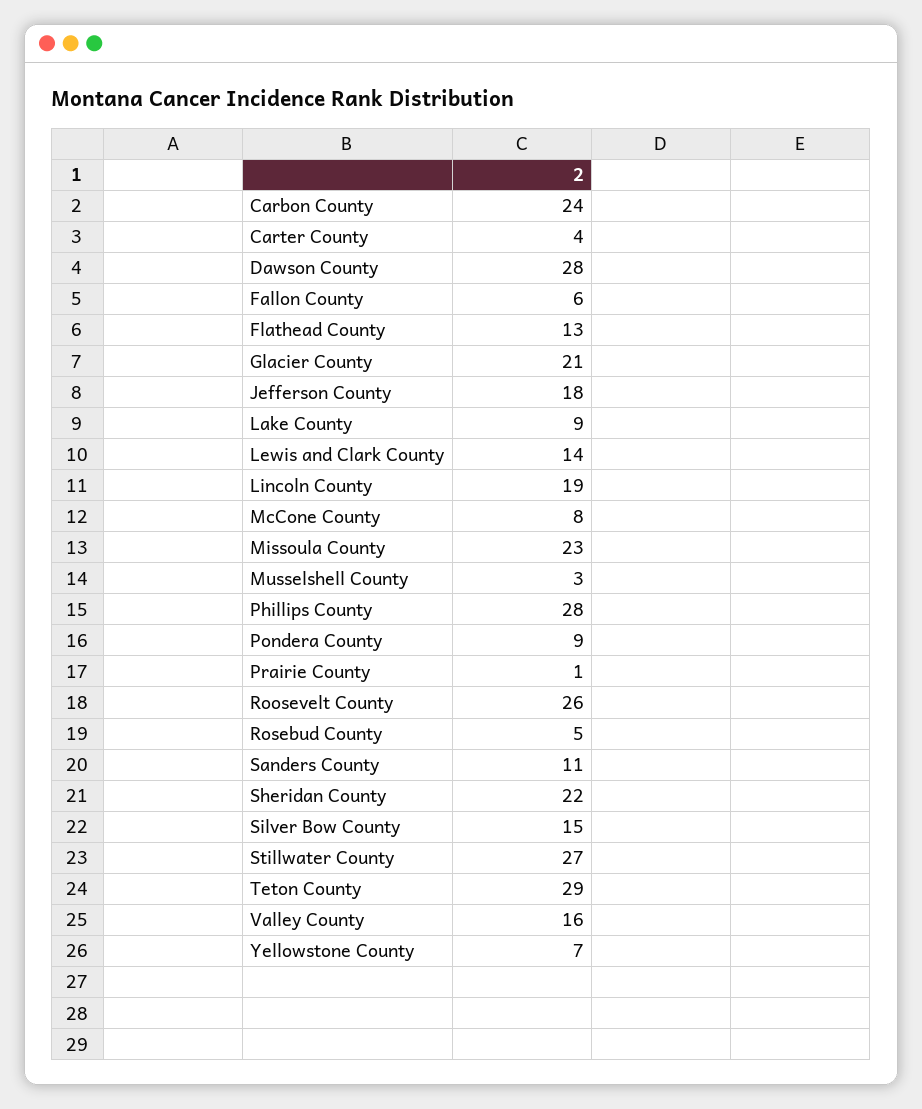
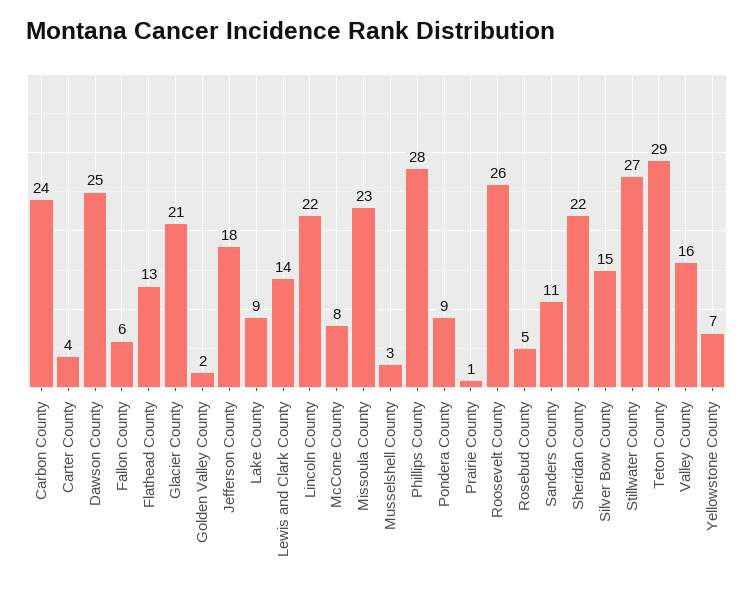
Dawson County: 28 -> 25
Lincoln County: 19 -> 22
Golden Valley County: none -> 2

